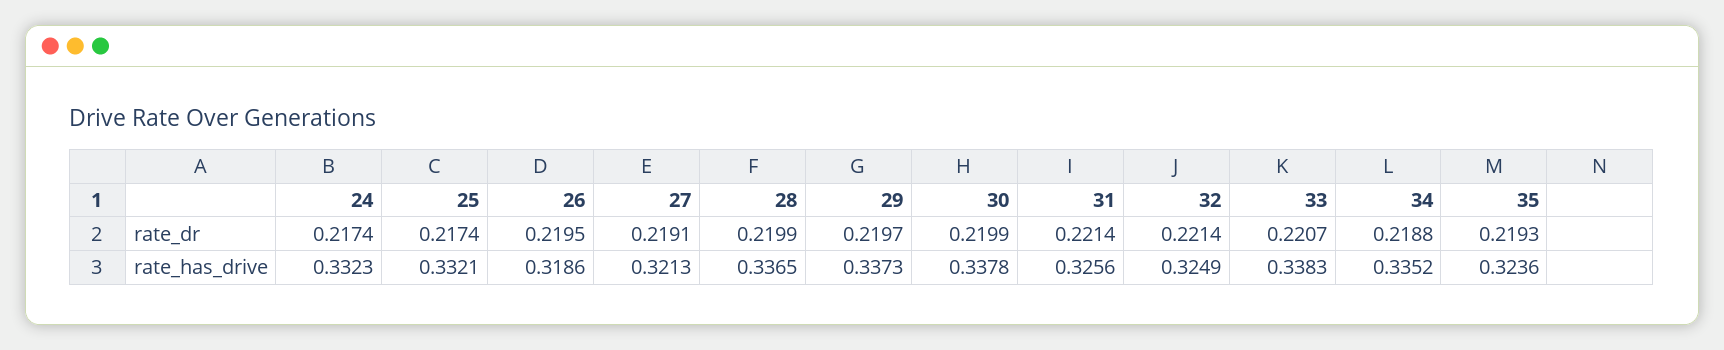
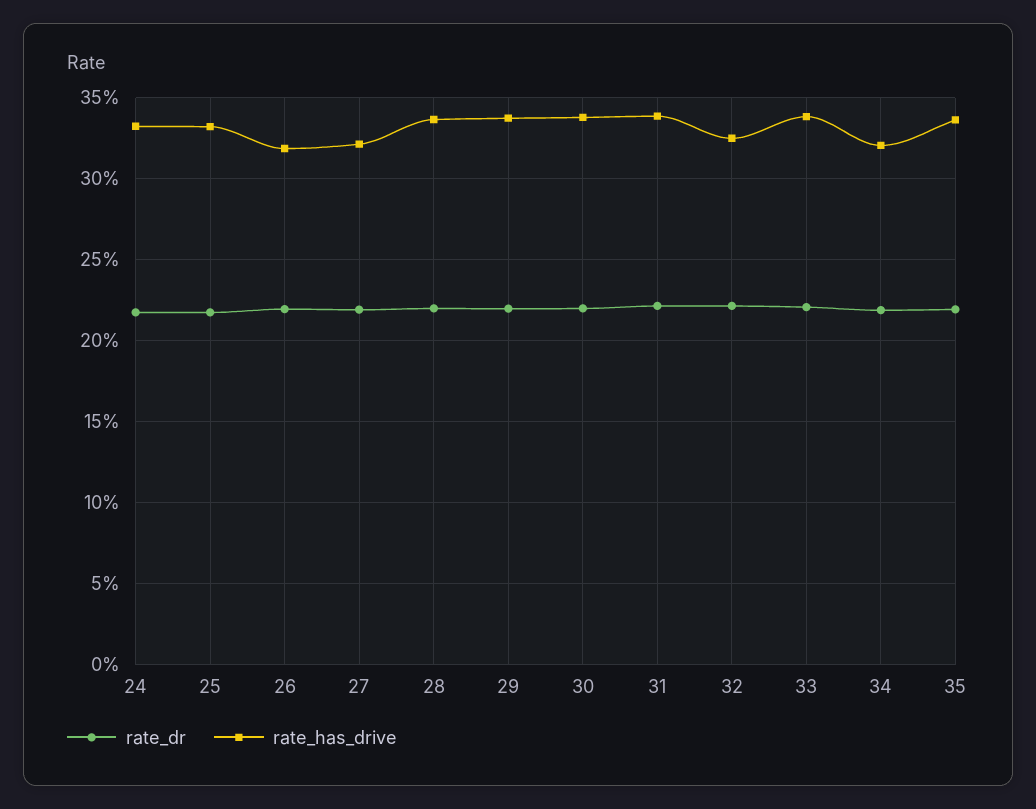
rate_has_drive, 31: 0.3256 -> 0.34
rate_has_drive, 34: 0.3352 -> 0.32
rate_has_drive, 35: 0.3236 -> 0.335

